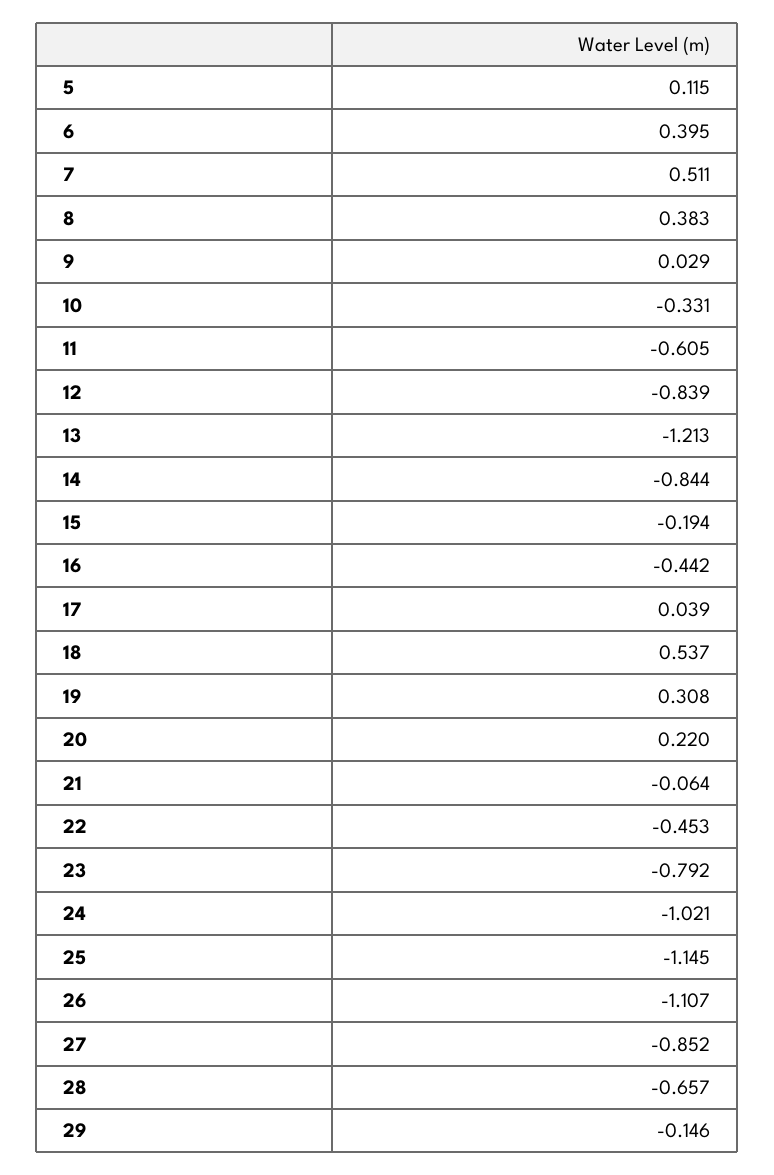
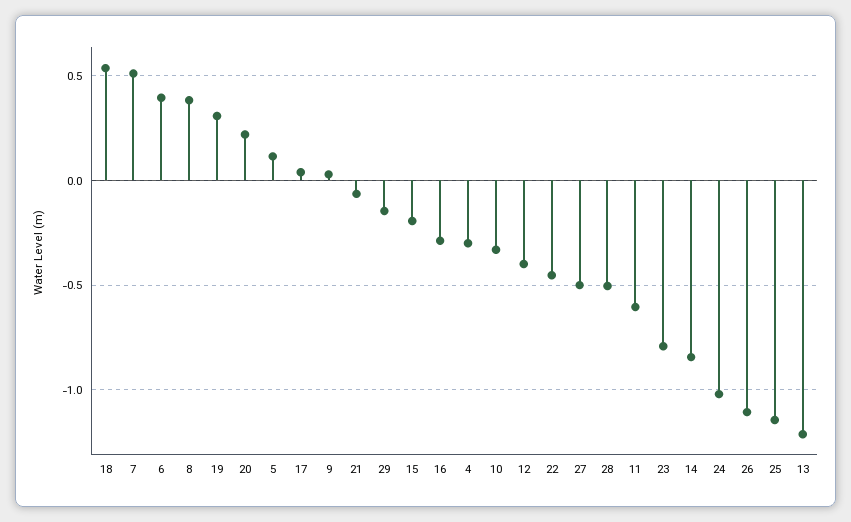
12: -0.839 -> -0.4
16: -0.442 -> -0.3
27: -0.852 -> -0.5
28: -0.657 -> -0.5
4: none -> -0.3

